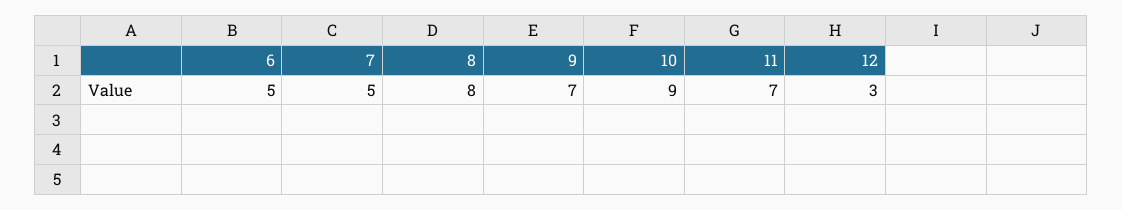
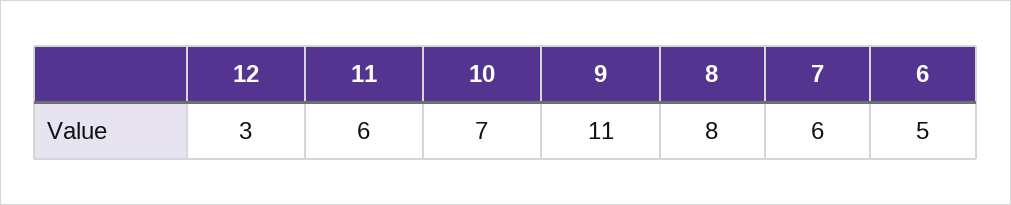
7: 5 -> 6
9: 7 -> 11
10: 9 -> 7
11: 7 -> 6

